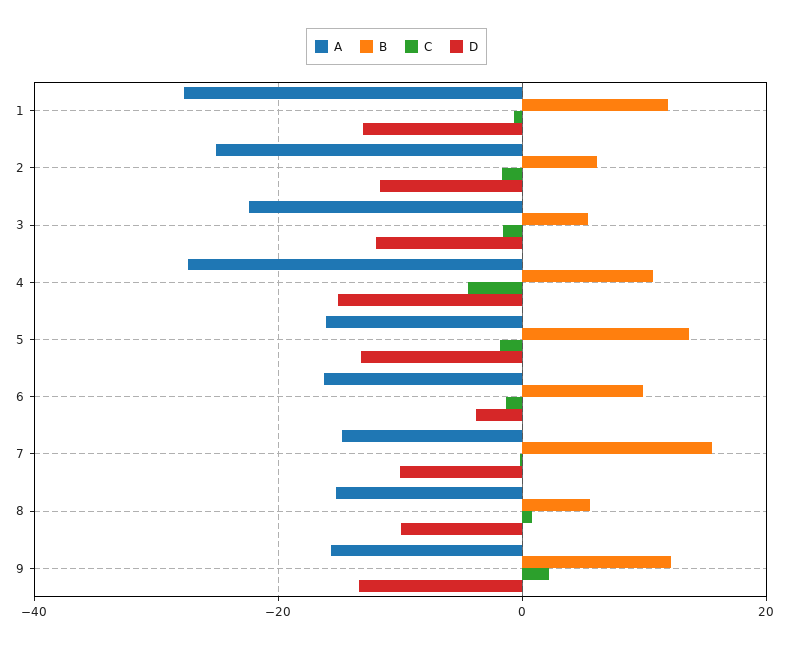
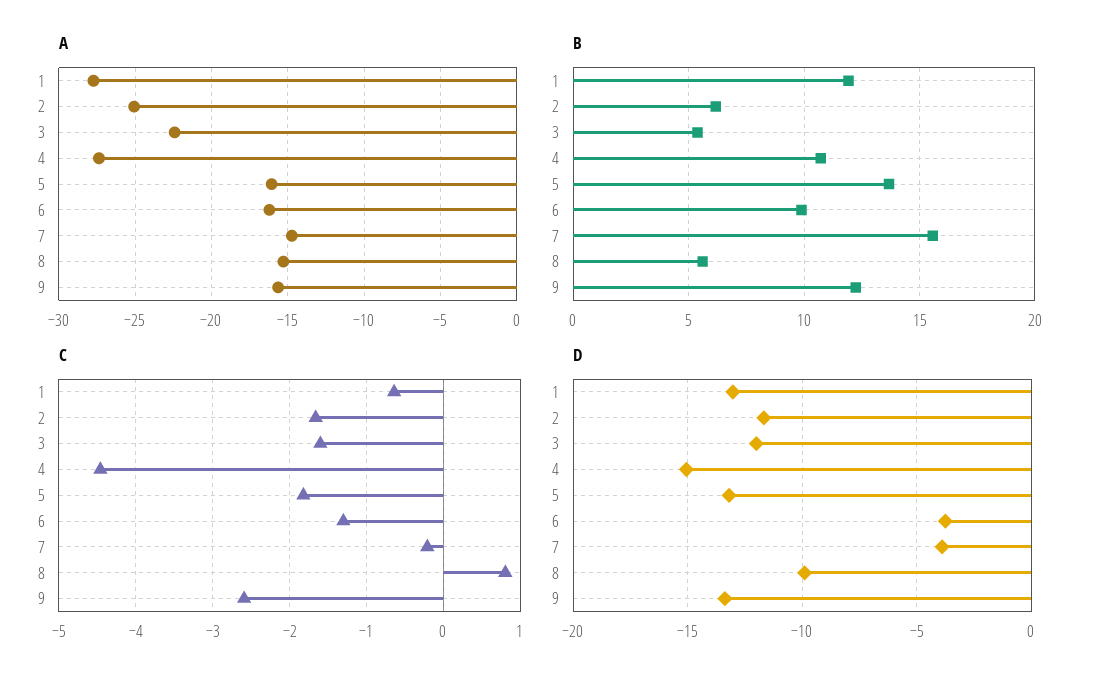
D, 7: -10 -> -4
C, 9: 2 -> -2.6

